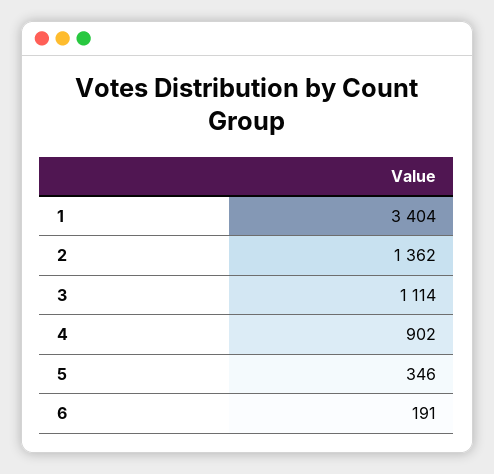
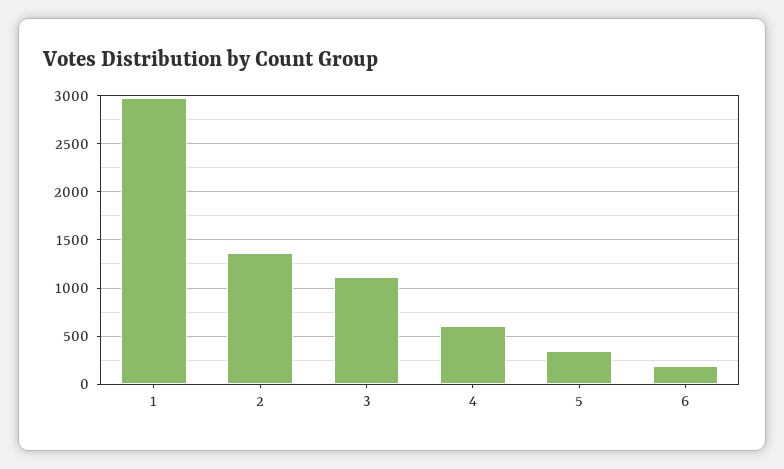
1: 3404 -> 3000
4: 902 -> 600

